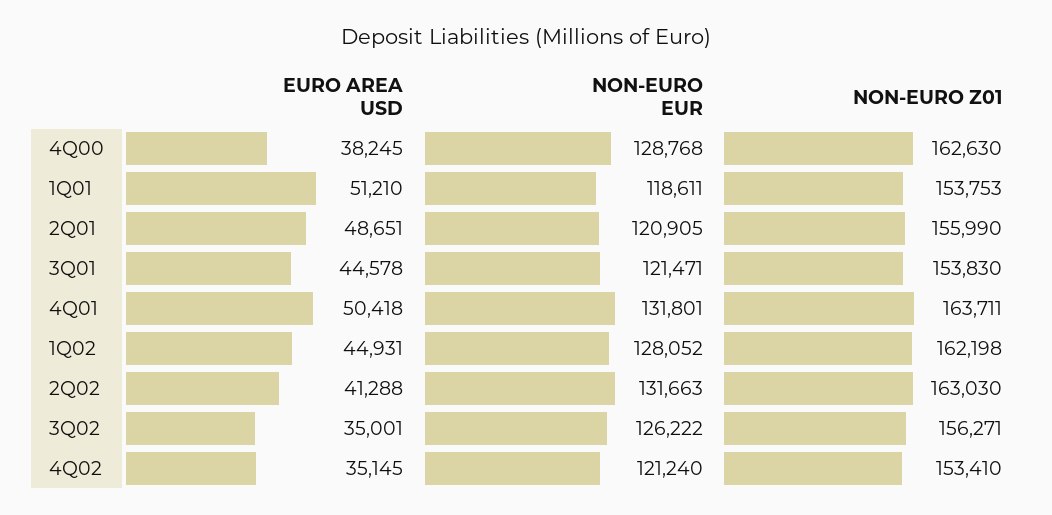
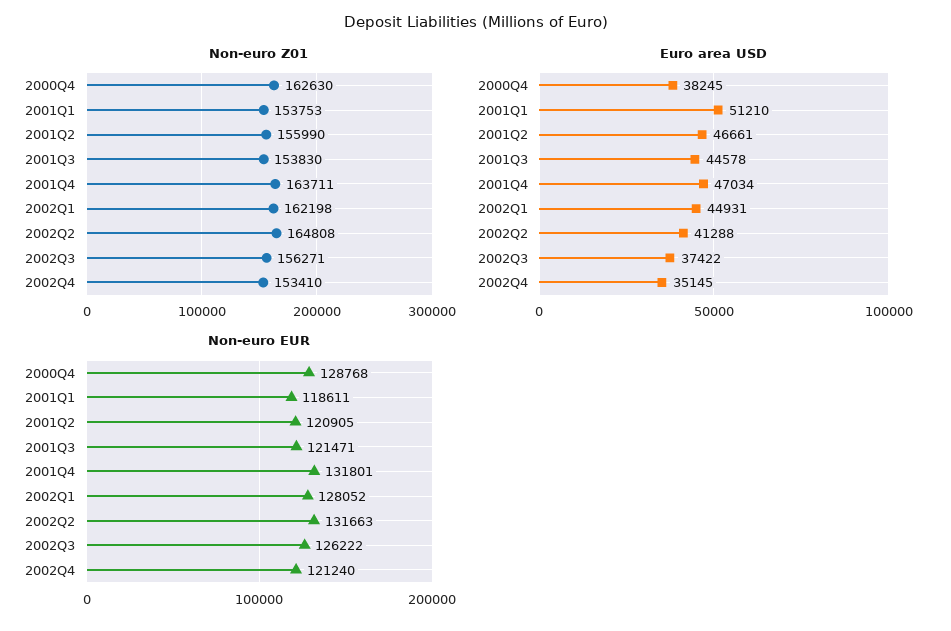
EURO AREA USD, 2Q01: 48651 -> 46661
EURO AREA USD, 4Q01: 50418 -> 47034
NON-EURO Z01, 2Q02: 163030 -> 164808
EURO AREA USD, 3Q02: 35001 -> 37422

